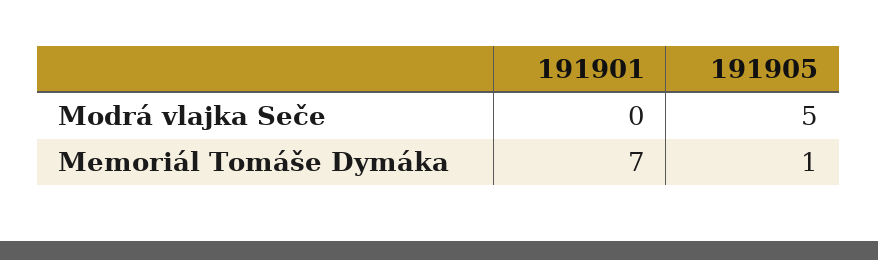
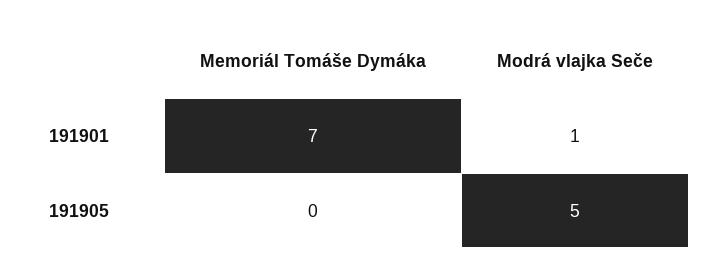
191901, Modrá vlajka Seče: 0 -> 1
191905, Memoriál Tomáše Dymáka: 1 -> 0

